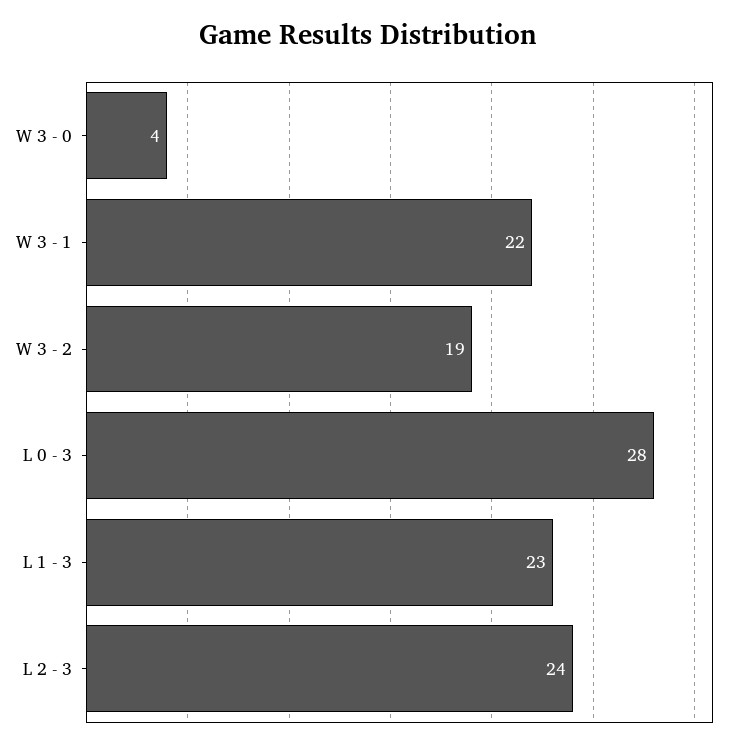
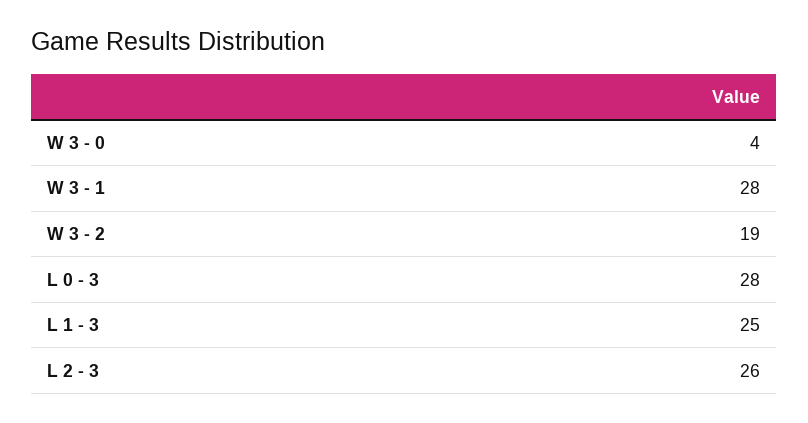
W 3 - 1: 22 -> 28
L 1 - 3: 23 -> 25
L 2 - 3: 24 -> 26

